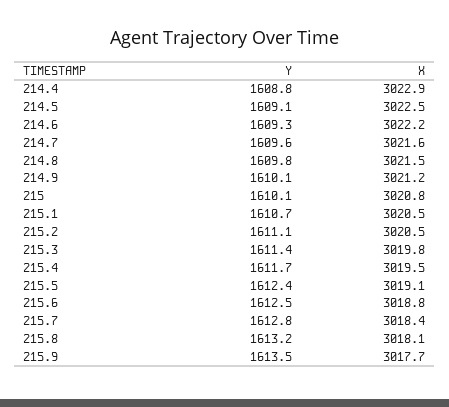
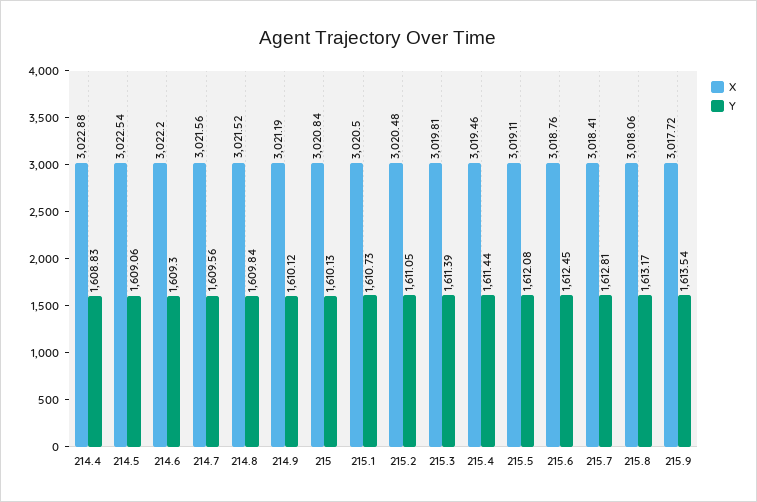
Y, 215.4: 1611.7 -> 1611.44
Y, 215.5: 1612.4 -> 1612.08

